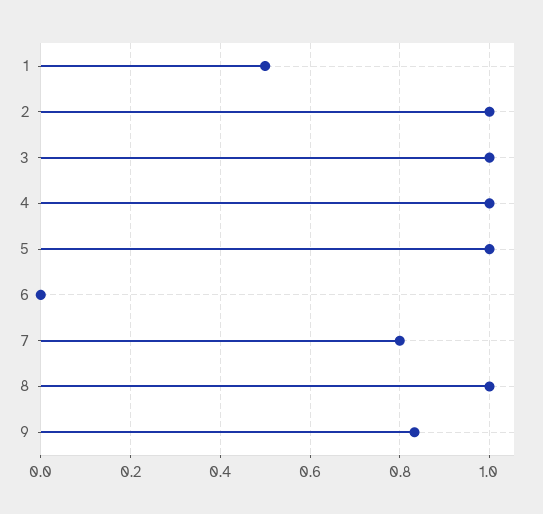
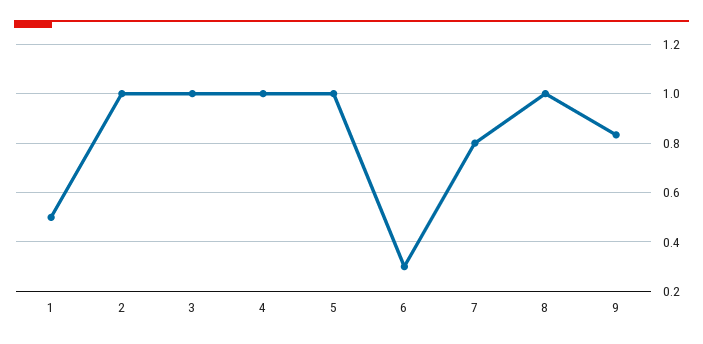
6: 0 -> 0.3

